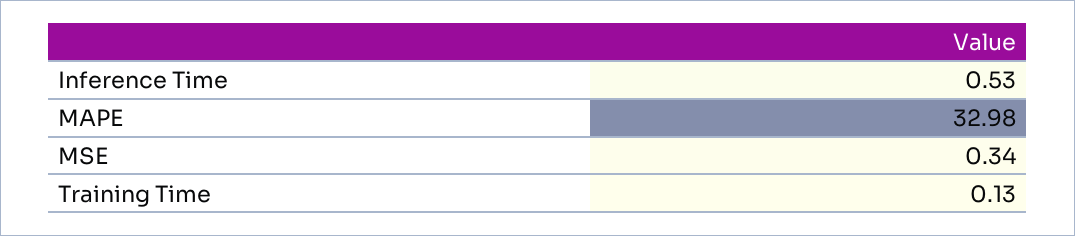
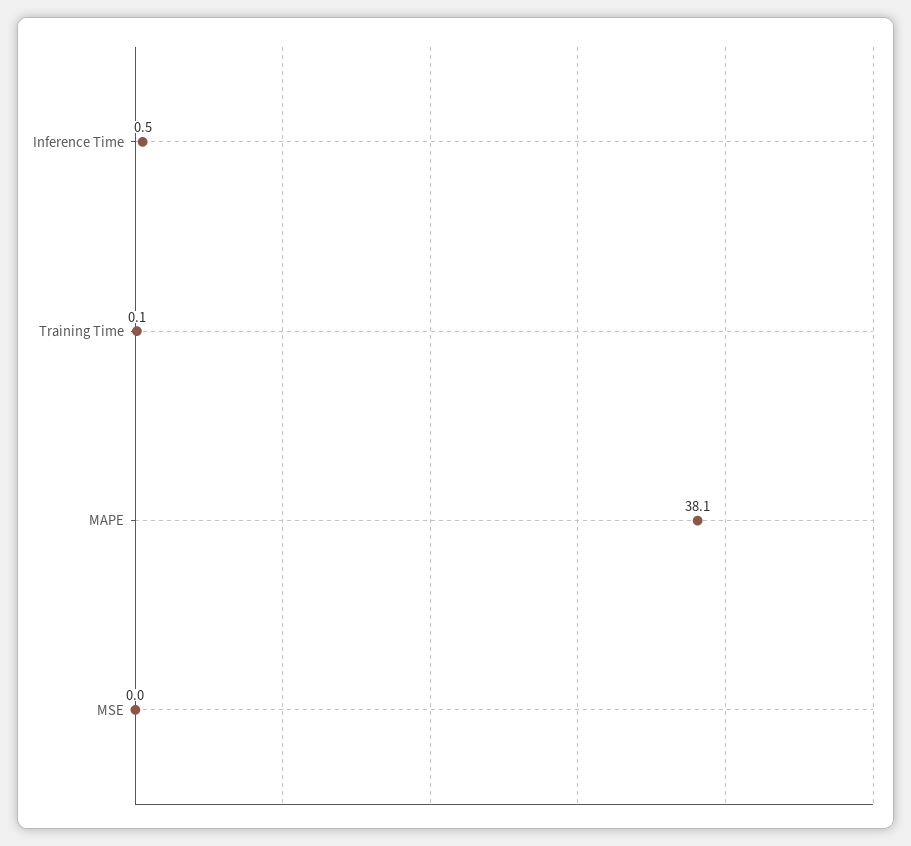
MAPE: 32.98 -> 38.1
MSE: 0.34 -> 0

